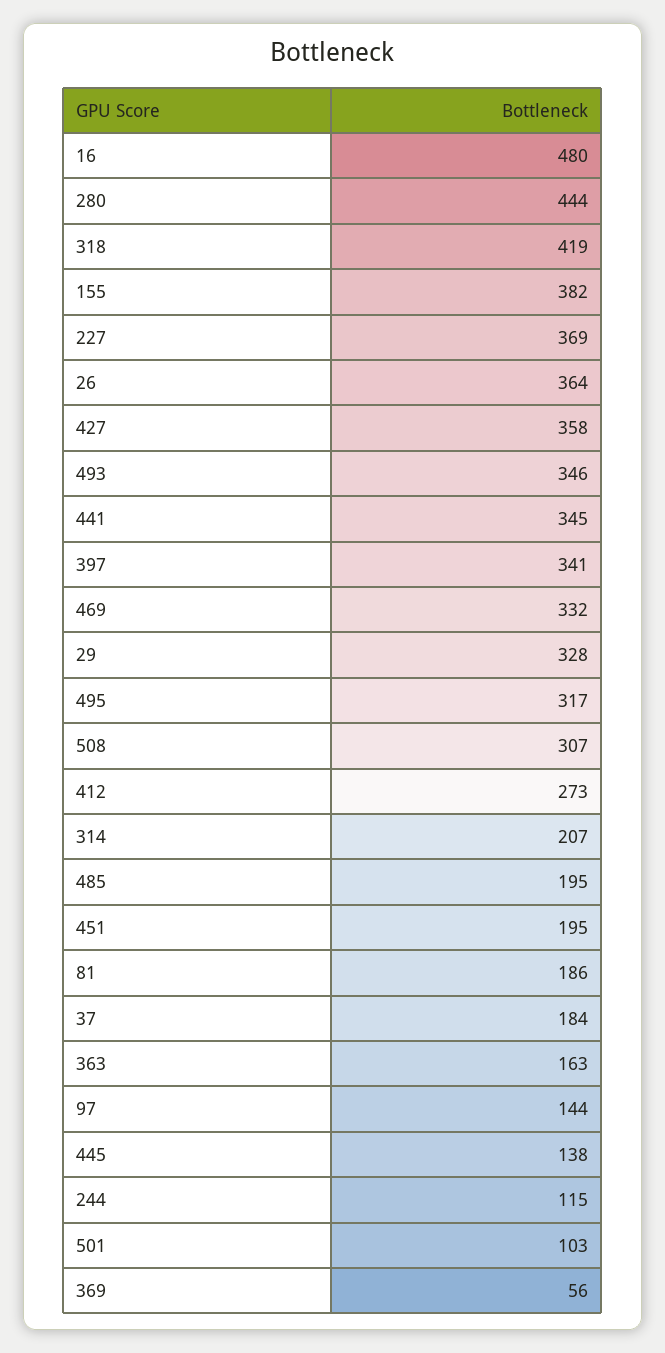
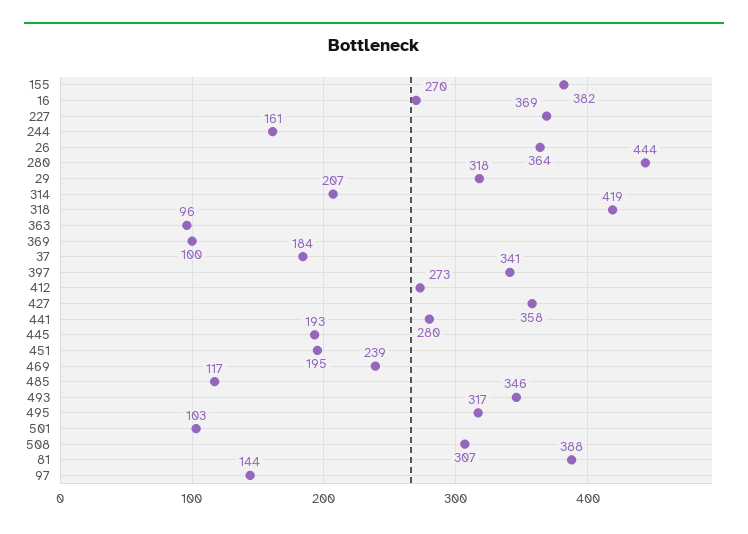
16: 480 -> 270
441: 345 -> 280
469: 332 -> 239
29: 328 -> 318
485: 195 -> 117
81: 186 -> 388
363: 163 -> 96
445: 138 -> 193
244: 115 -> 161
369: 56 -> 100

